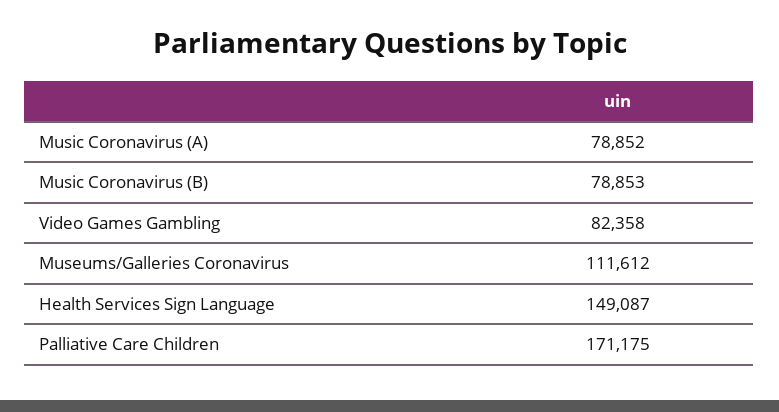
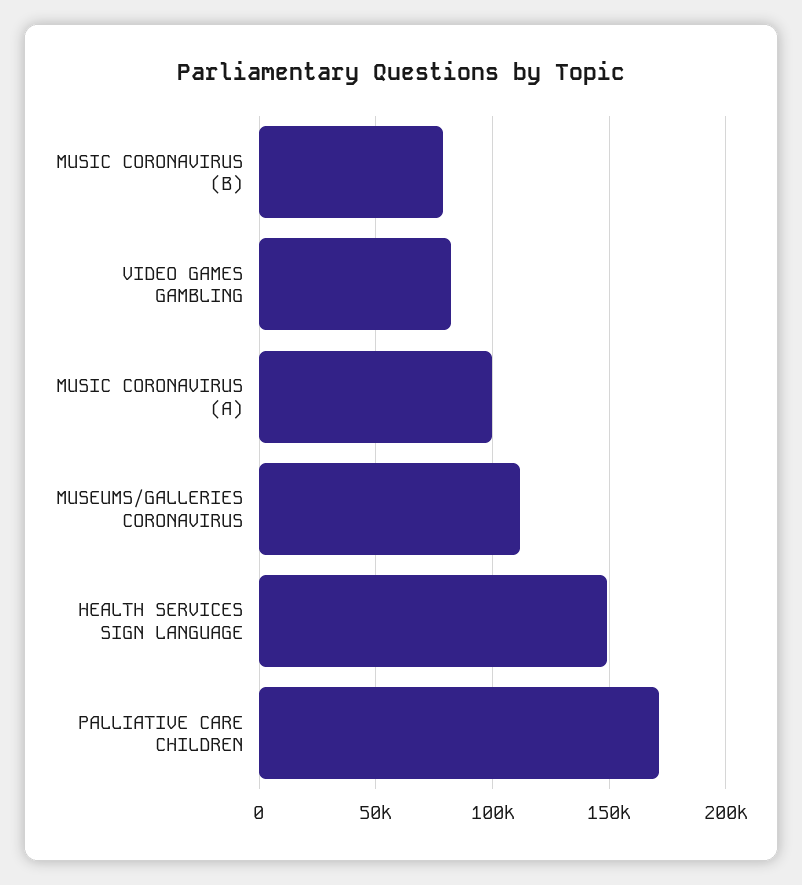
Music Coronavirus (A): 78852 -> 100000

